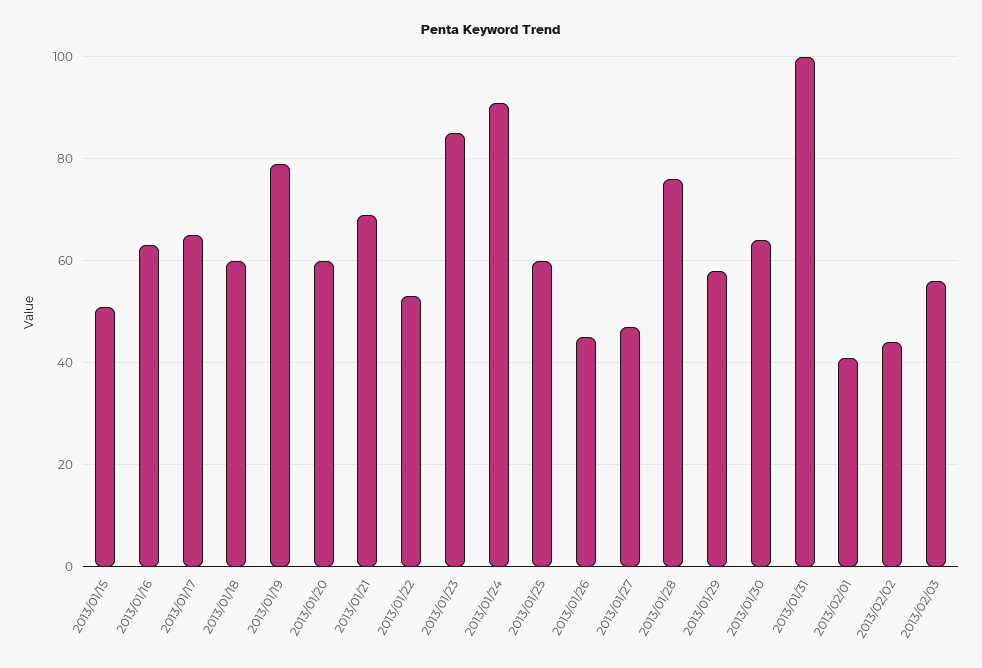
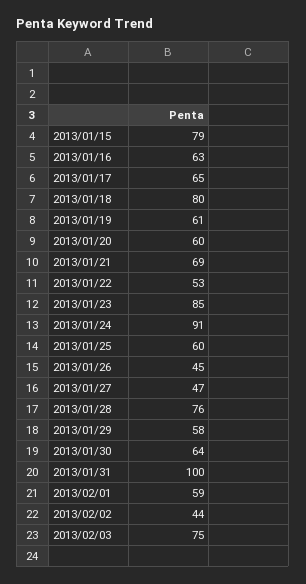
2013/01/15: 50 -> 79
2013/01/18: 60 -> 80
2013/01/19: 80 -> 61
2013/02/01: 40 -> 59
2013/02/03: 55 -> 75

